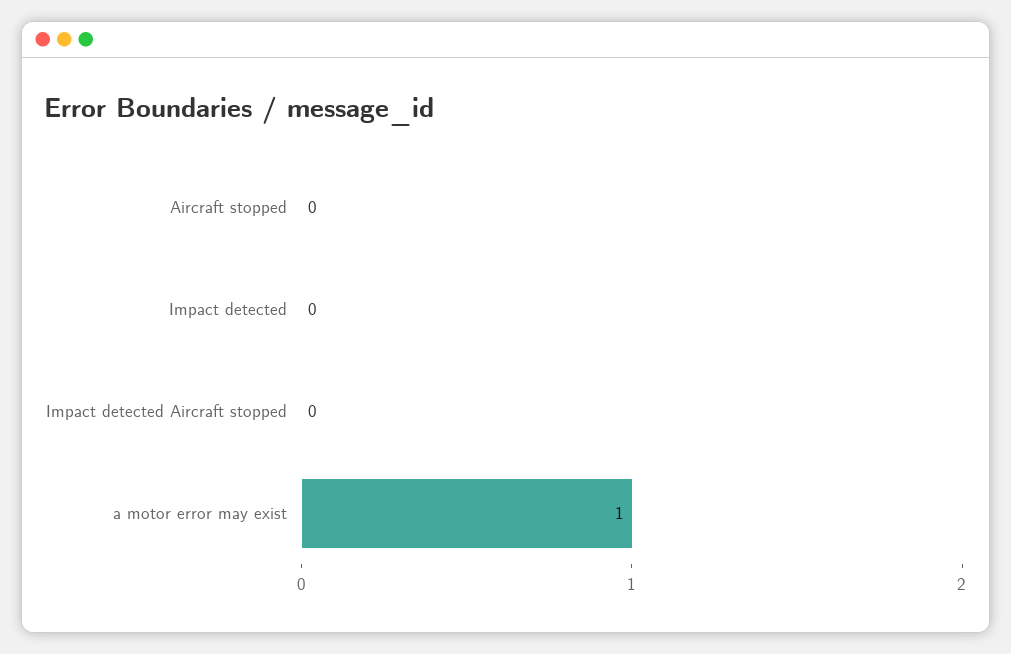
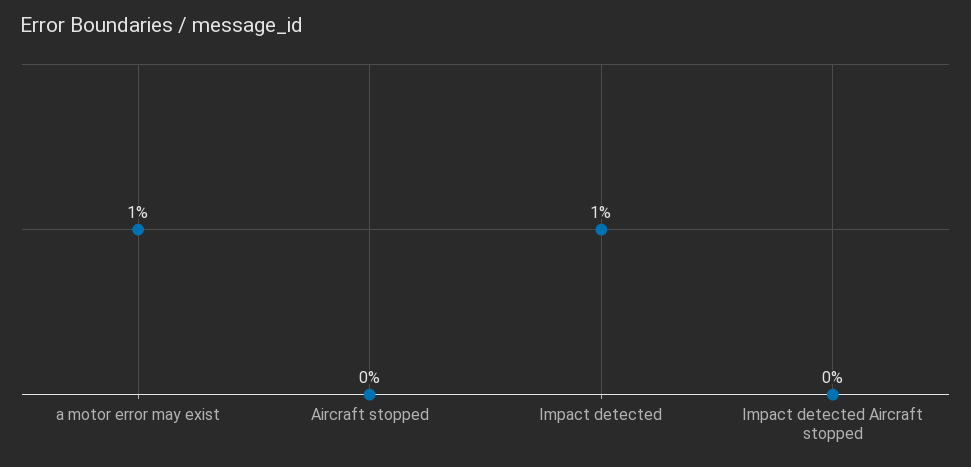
Impact detected: 0 -> 1

